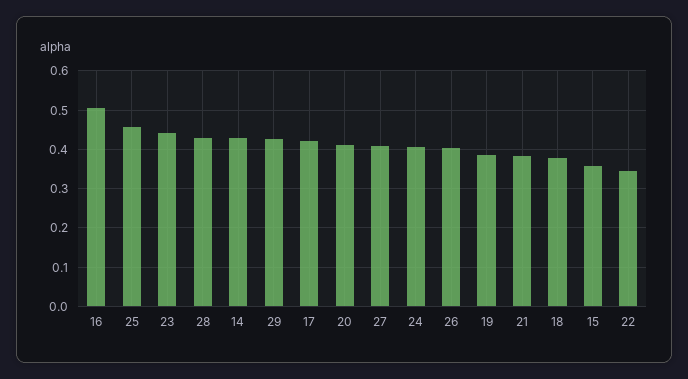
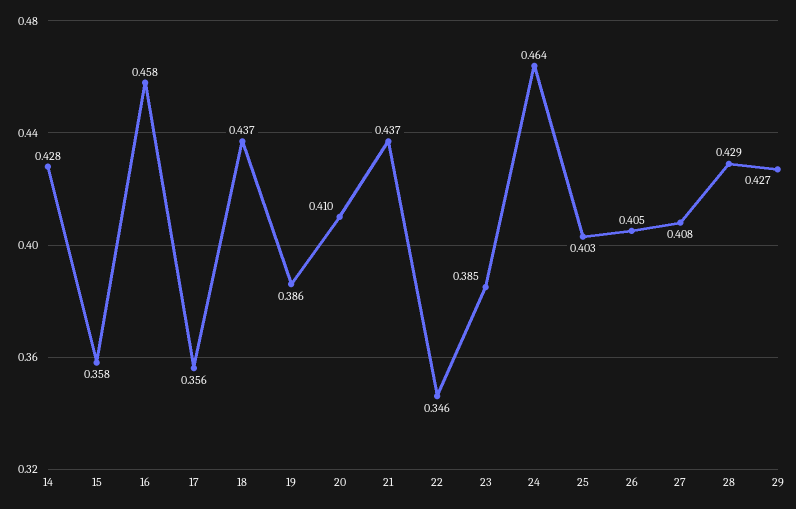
16: 0.5 -> 0.458
25: 0.46 -> 0.403
23: 0.44 -> 0.385
17: 0.42 -> 0.356
24: 0.4 -> 0.464
21: 0.38 -> 0.437
18: 0.38 -> 0.437

